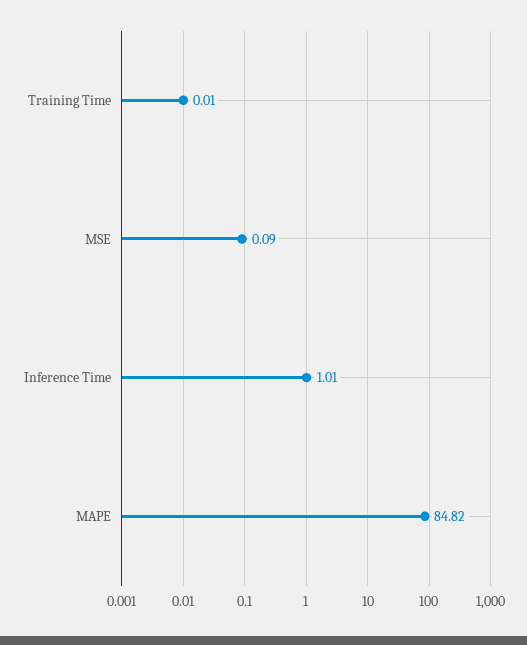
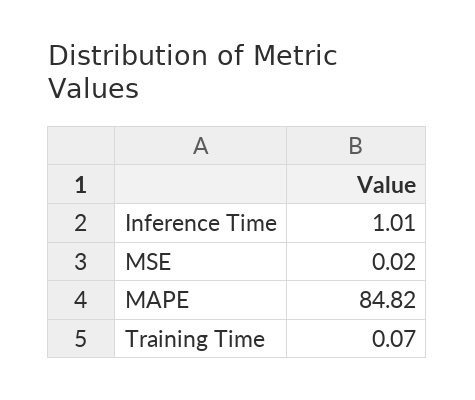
Training Time: 0.01 -> 0.07
MSE: 0.09 -> 0.02

